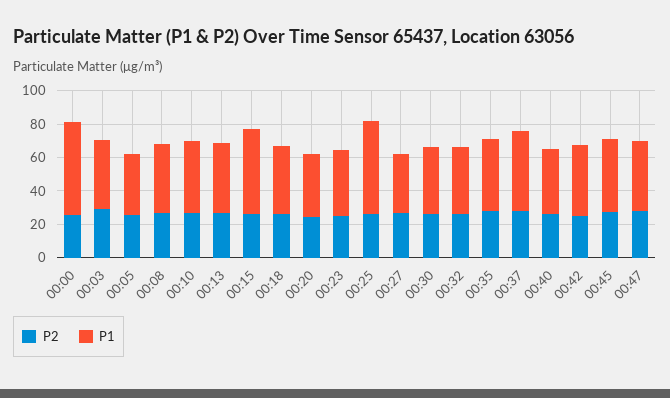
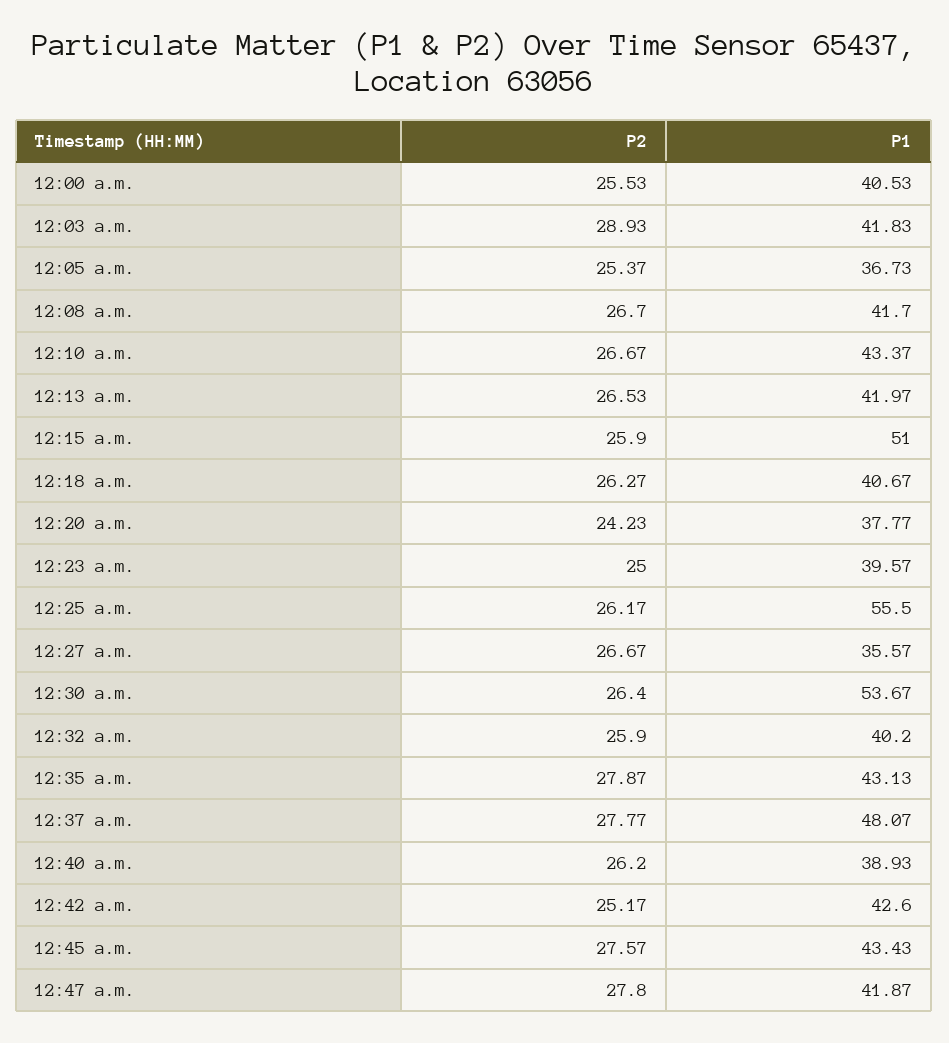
P1, 00:00: 55 -> 40.53
P1, 00:30: 40 -> 53.67

